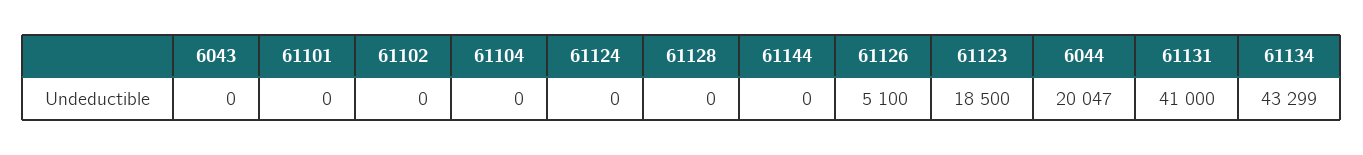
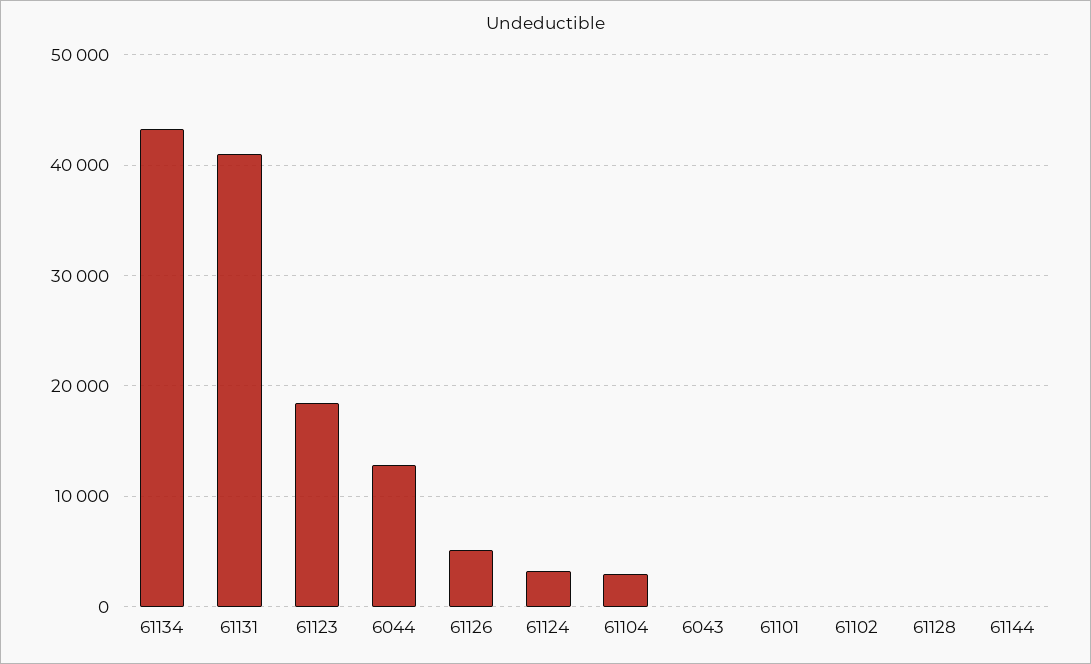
61104: 0 -> 3000
61124: 0 -> 3000
6044: 20047 -> 13000

